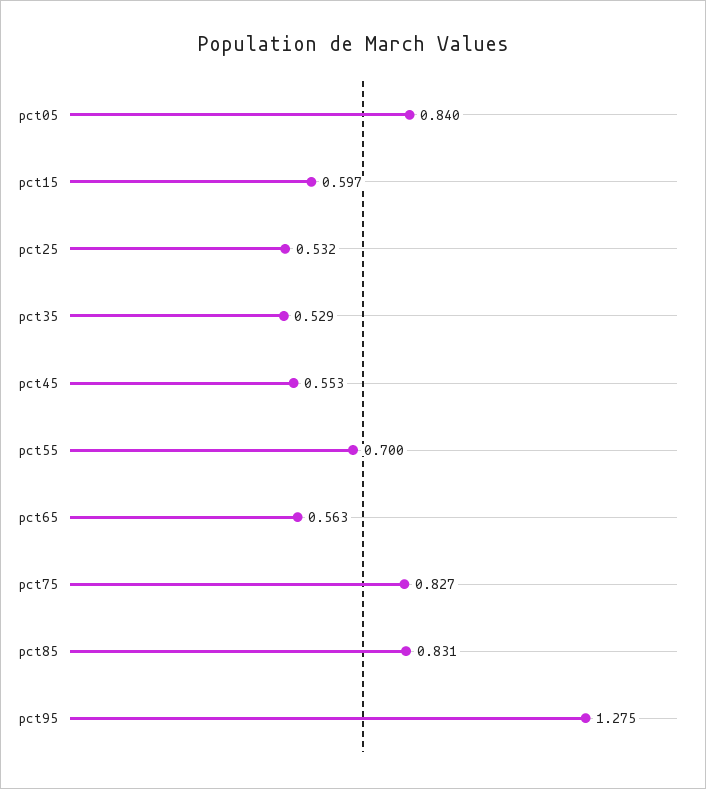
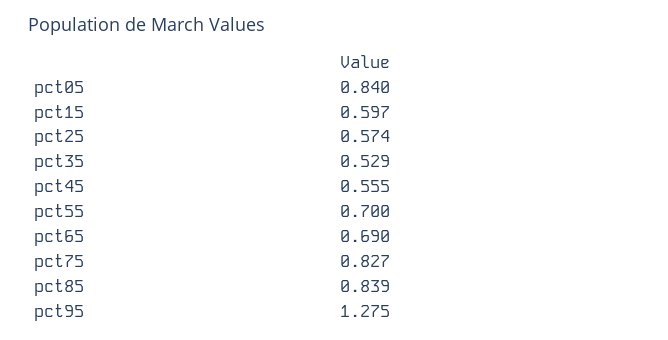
pct25: 0.532 -> 0.574
pct45: 0.553 -> 0.555
pct65: 0.563 -> 0.69
pct85: 0.831 -> 0.839

